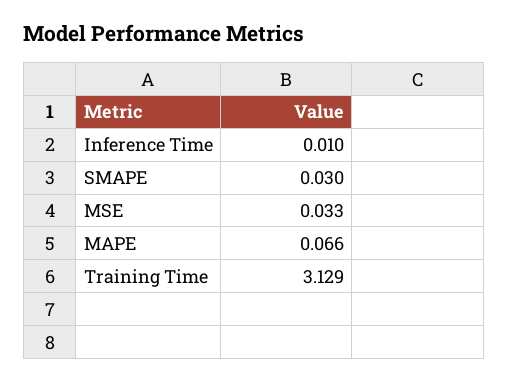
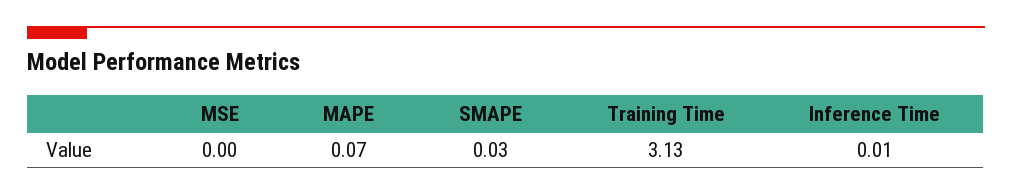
MSE: 0.033 -> 0

